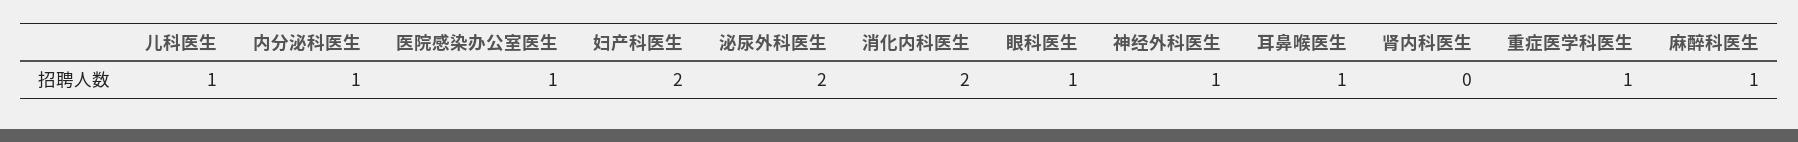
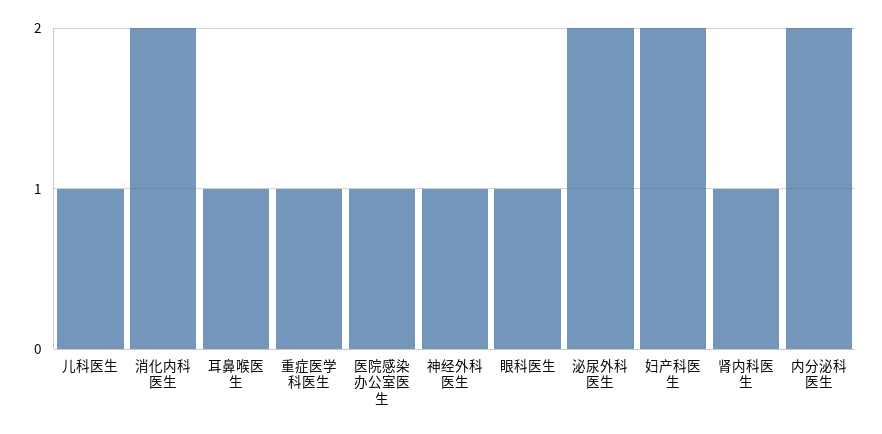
内分泌科医生: 1 -> 2
肾内科医生: 0 -> 1
麻醉科医生: 1 -> none

